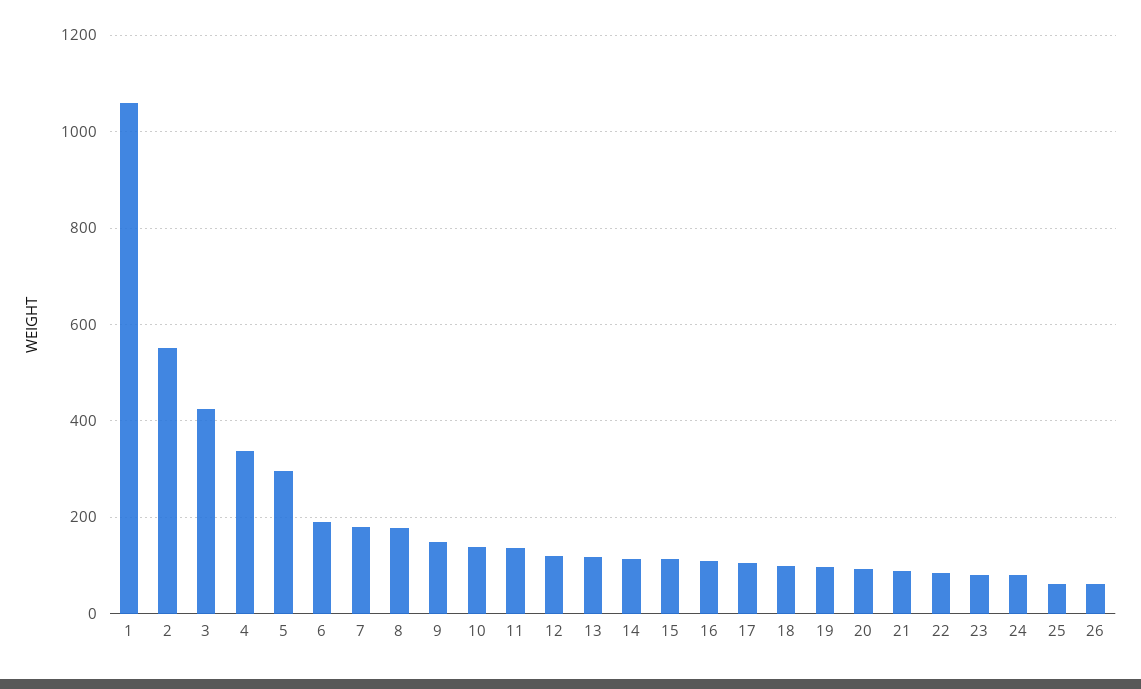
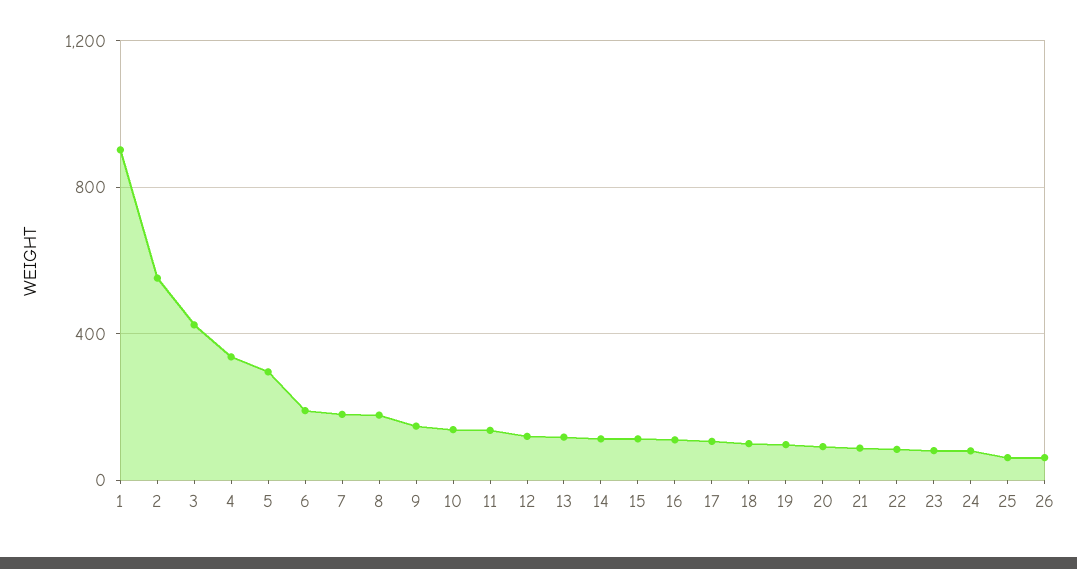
1: 1060 -> 900

